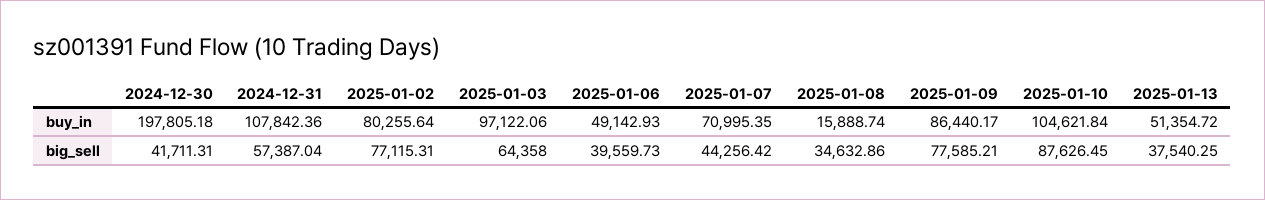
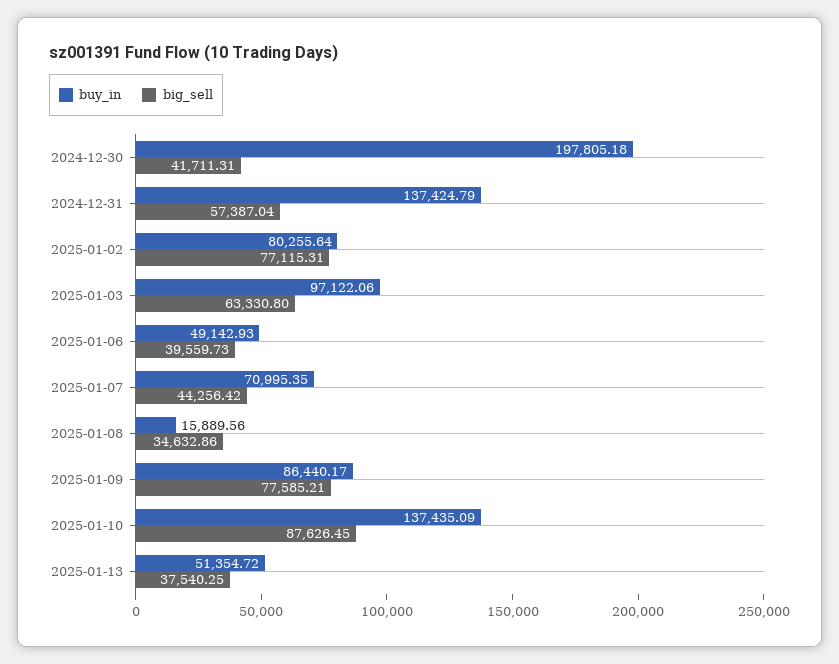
buy_in, 2024-12-31: 107842.36 -> 137424.79
buy_in, 2025-01-08: 15888.74 -> 15889.56
buy_in, 2025-01-10: 104621.84 -> 137435.09
big_sell, 2025-01-03: 64358 -> 63330.8

